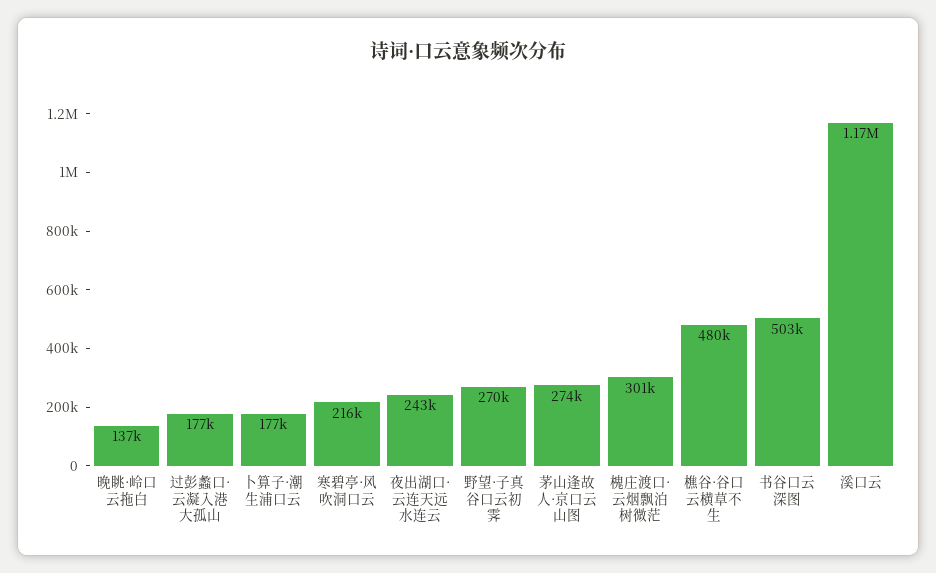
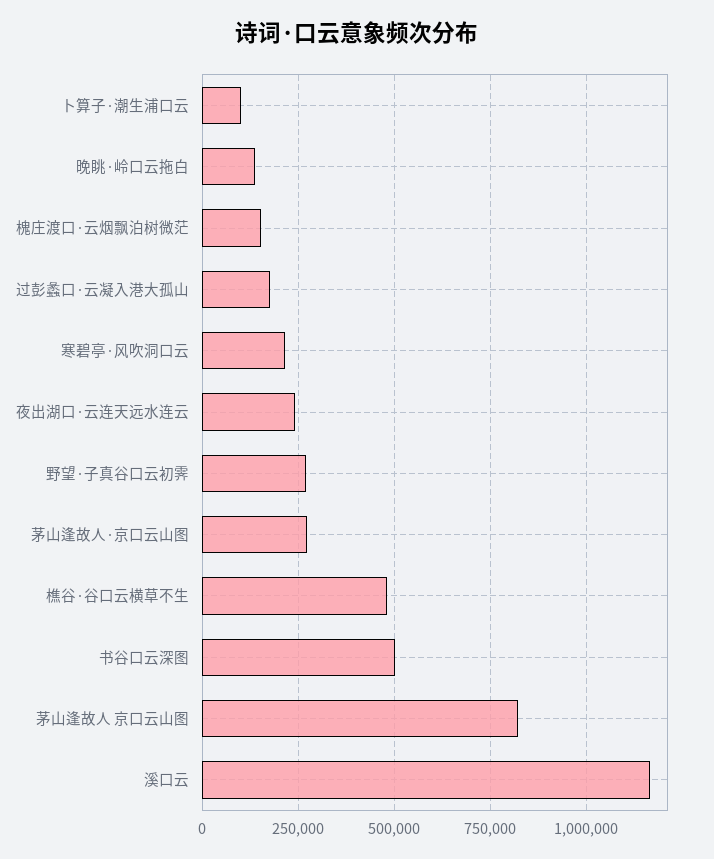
卜算子·潮生浦口云: 177000 -> 100000
槐庄渡口·云烟飘泊树微茫: 301000 -> 150000
茅山逢故人 京口云山图: none -> 825000

